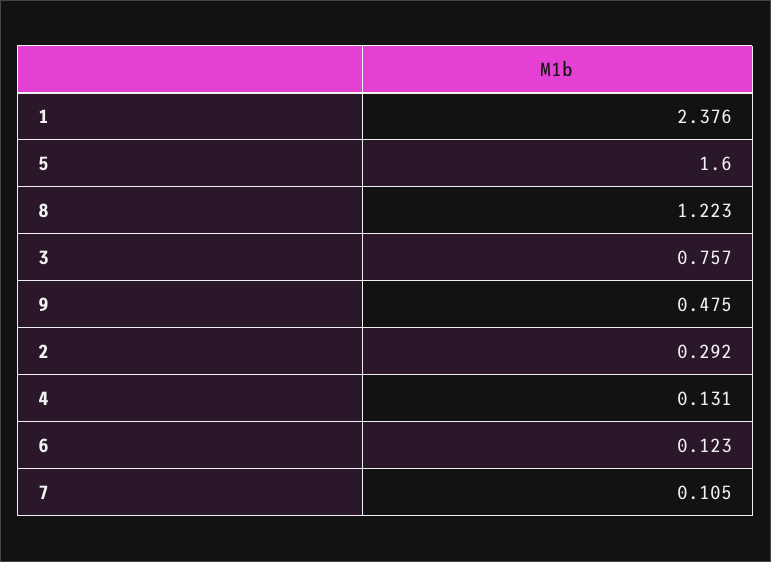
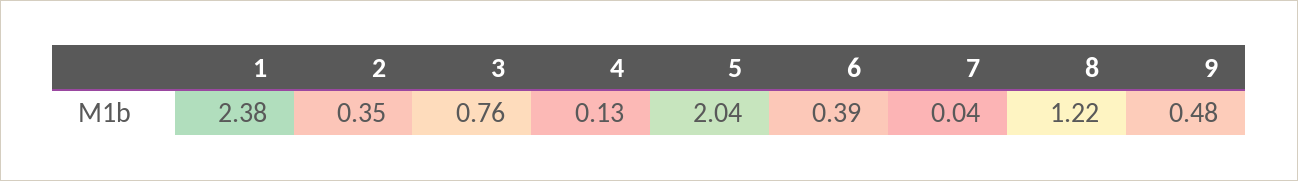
5: 1.6 -> 2.04
2: 0.292 -> 0.35
6: 0.123 -> 0.39
7: 0.105 -> 0.04

